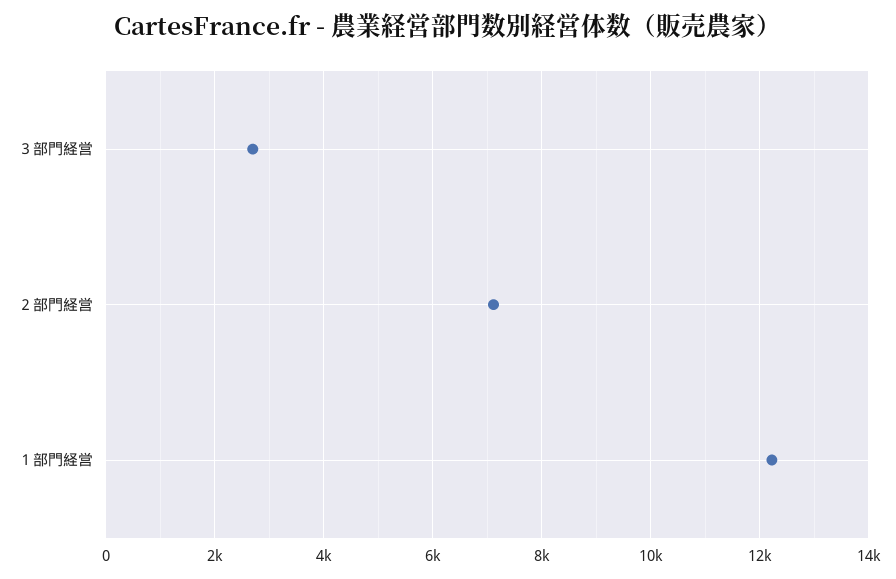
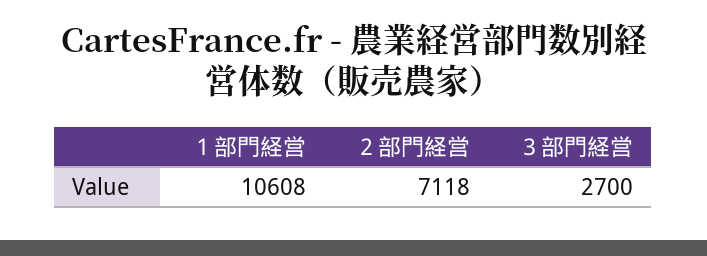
１部門経営: 12200 -> 10608

